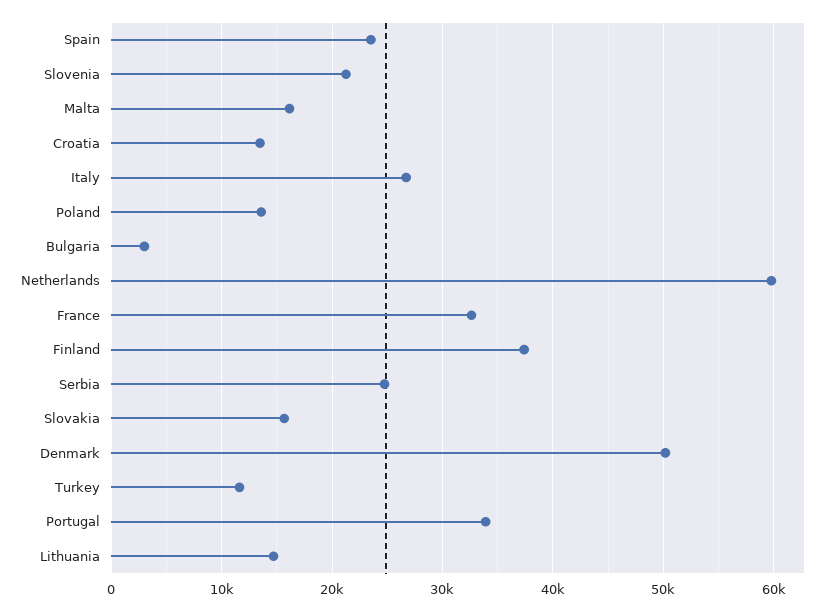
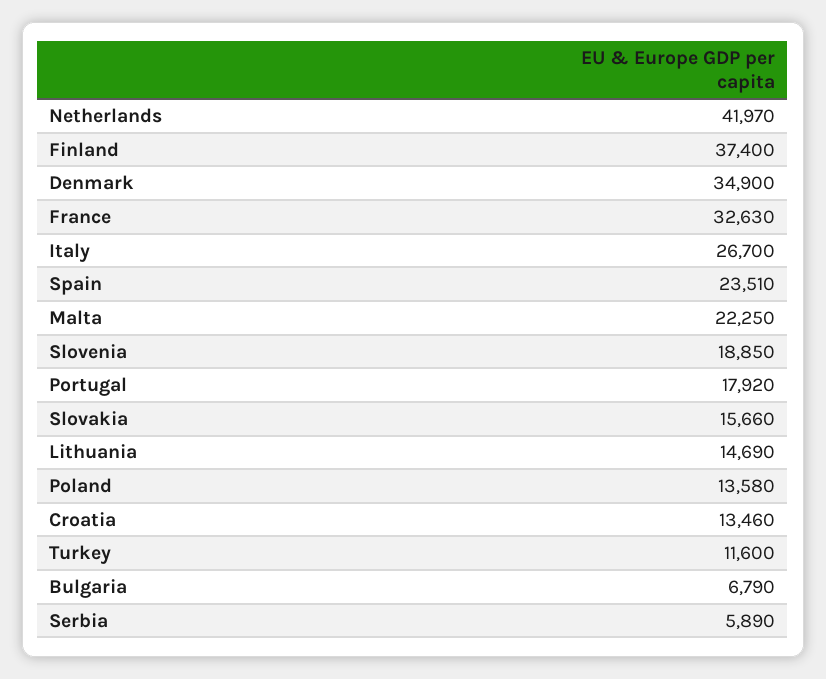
Slovenia: 21000 -> 18850
Malta: 16000 -> 22250
Bulgaria: 3000 -> 6790
Netherlands: 60000 -> 41970
Serbia: 25000 -> 5890
Denmark: 50000 -> 34900
Portugal: 34000 -> 17920

